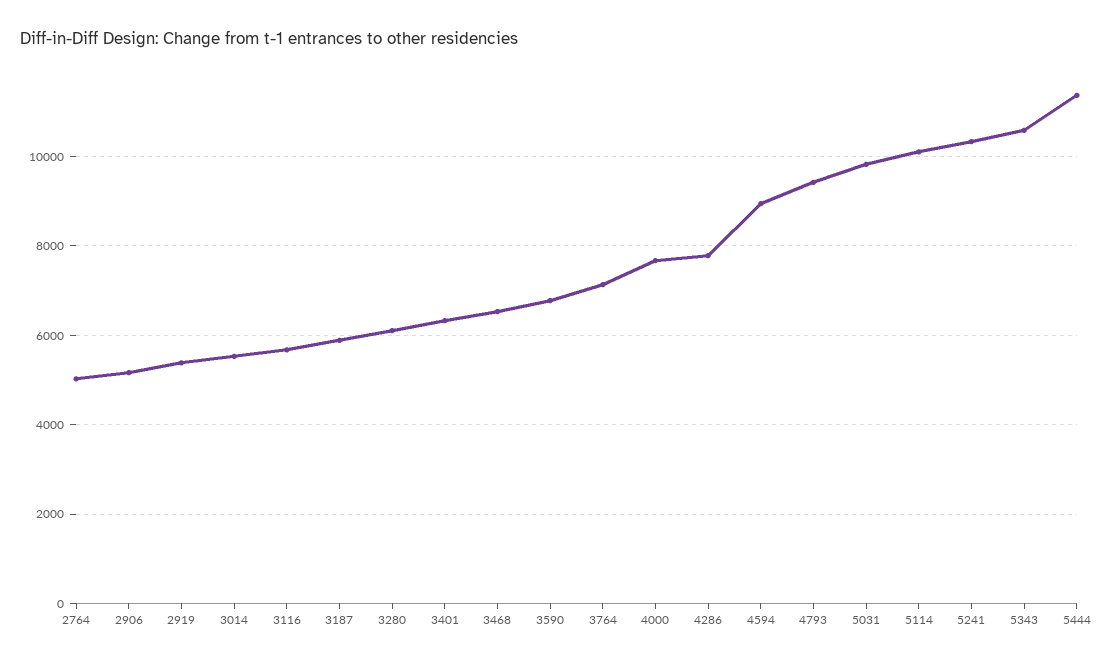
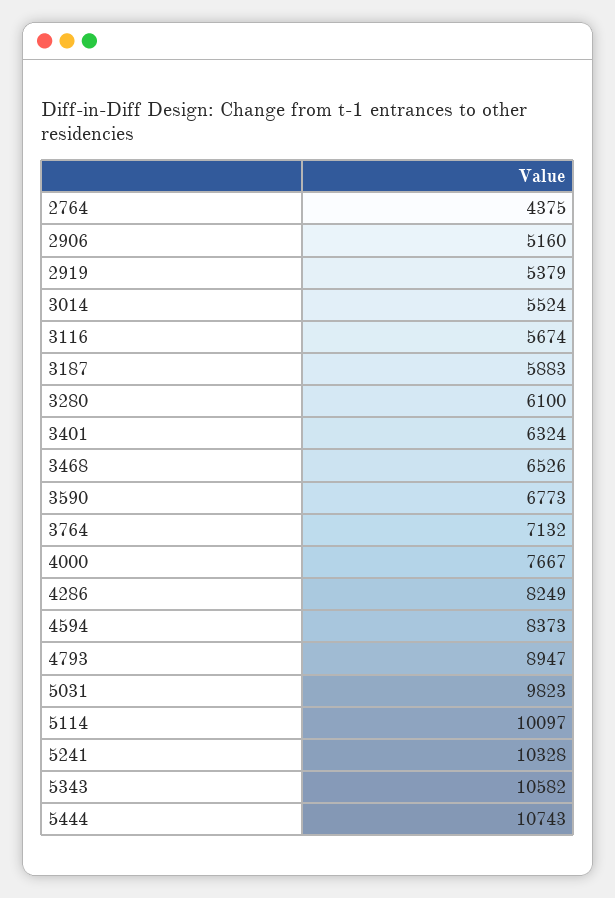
2764: 5000 -> 4375
4286: 7800 -> 8249
4594: 9000 -> 8373
4793: 9400 -> 8947
5444: 11400 -> 10743

